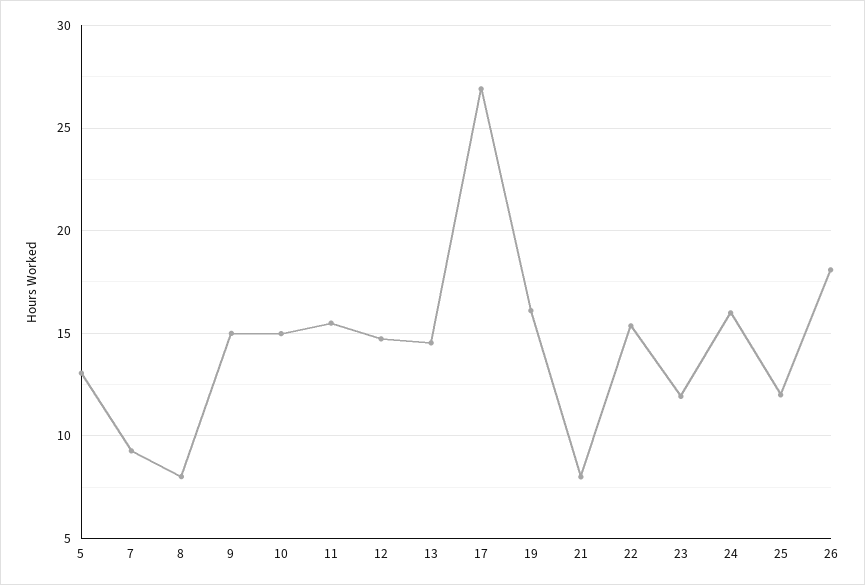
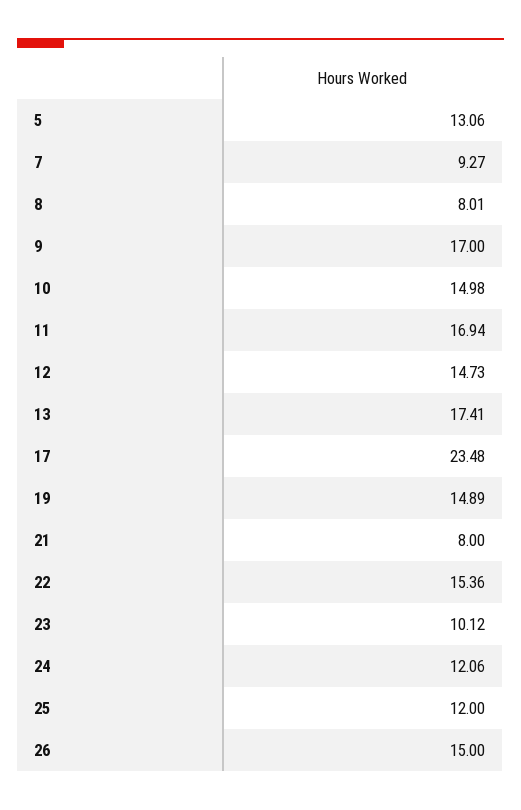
9: 15 -> 17
11: 15.5 -> 16.94
13: 14.5 -> 17.41
17: 27 -> 23.48
19: 16 -> 14.89
23: 12 -> 10.12
24: 16 -> 12.06
26: 18 -> 15

